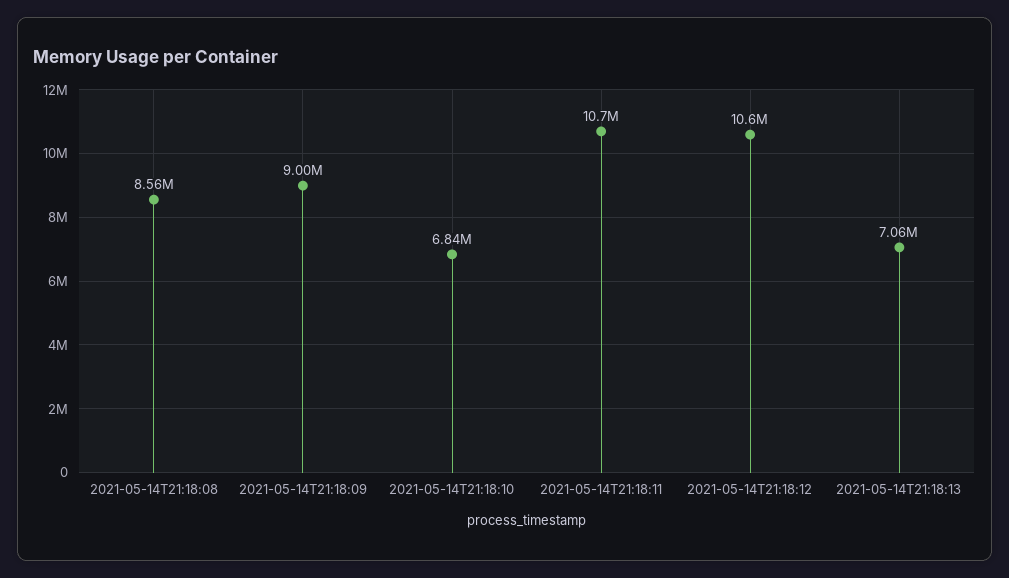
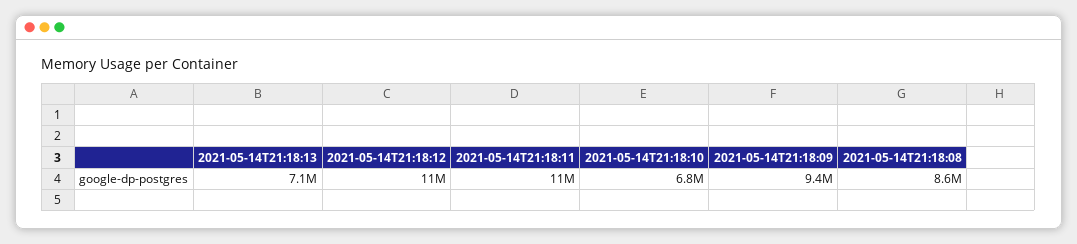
2021-05-14T21:18:09: 9000000 -> 9400000

